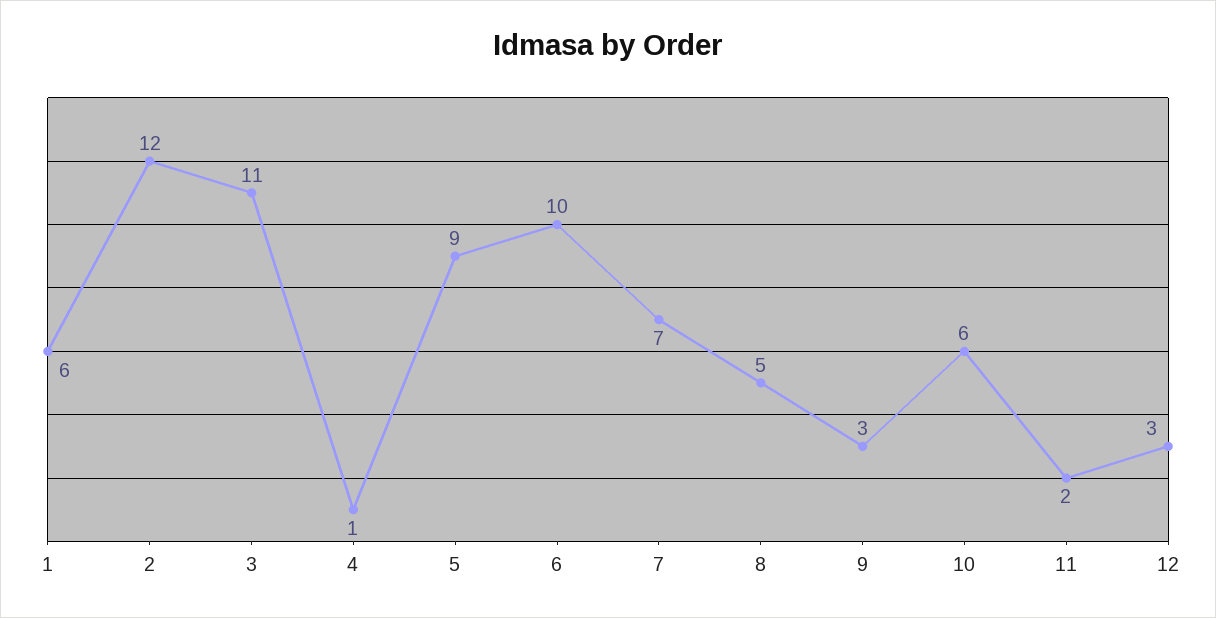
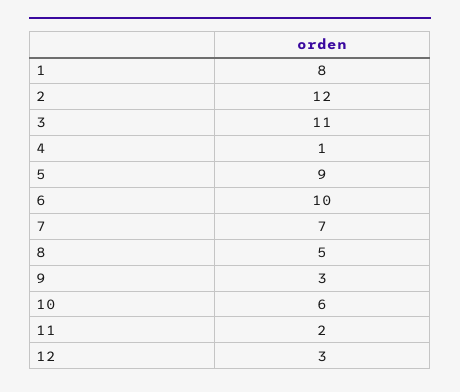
1: 6 -> 8

